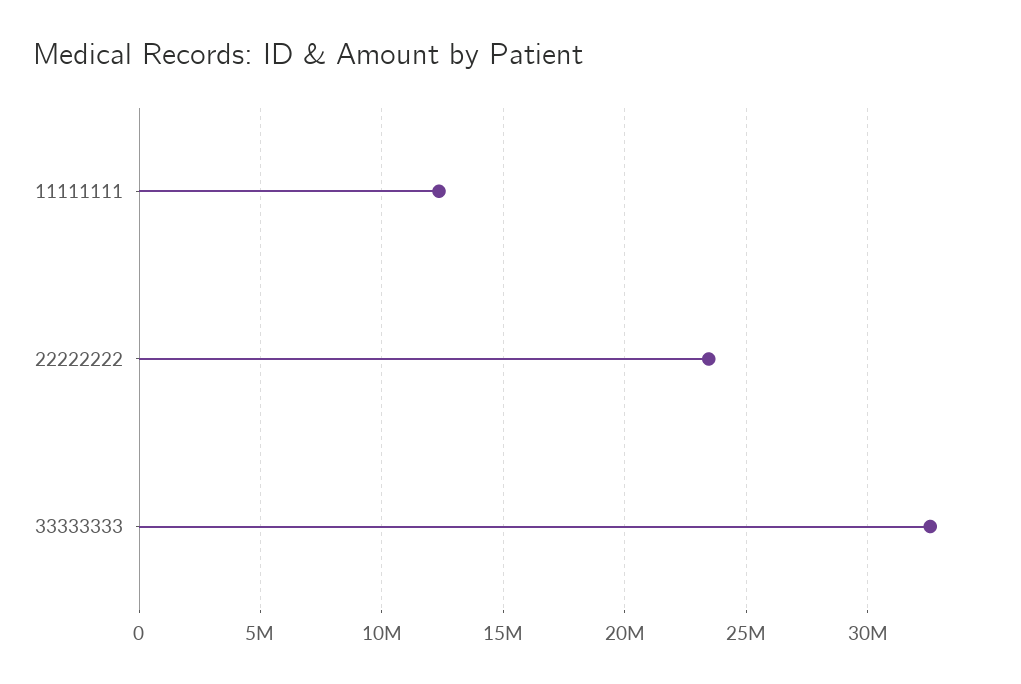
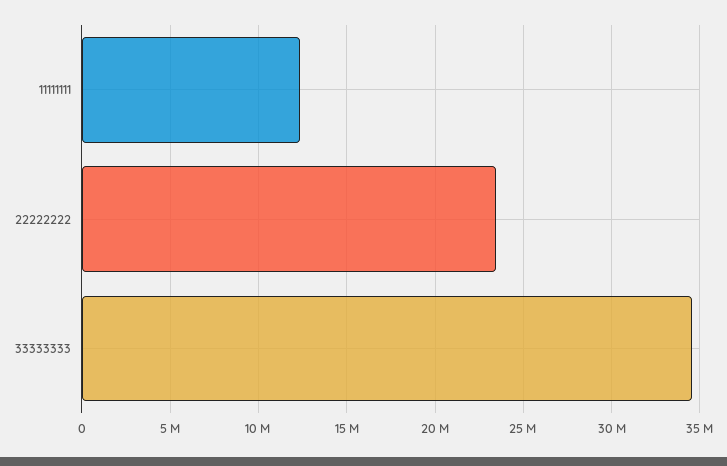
33333333: 32500000 -> 34500000

